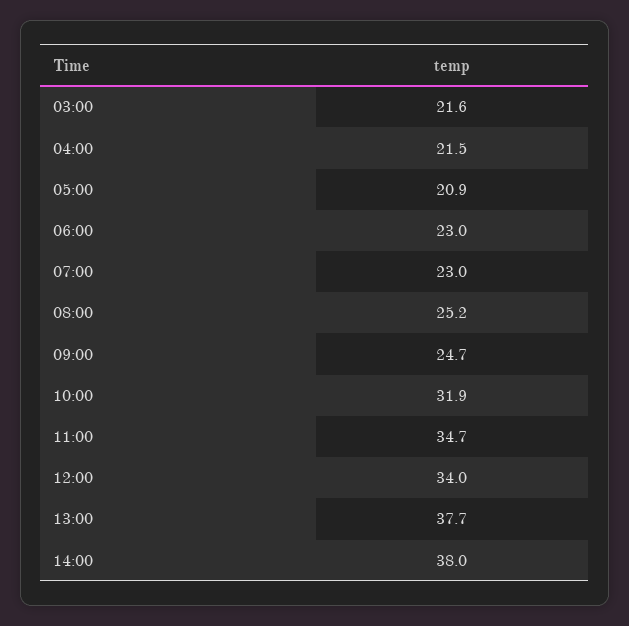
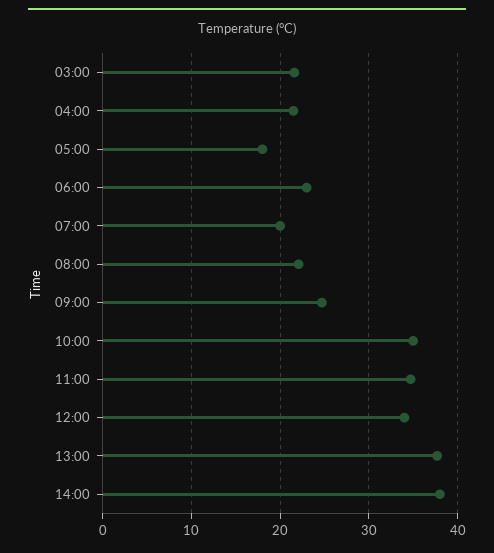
05:00: 20.9 -> 18
07:00: 23 -> 20
08:00: 25.2 -> 22
10:00: 31.9 -> 35

